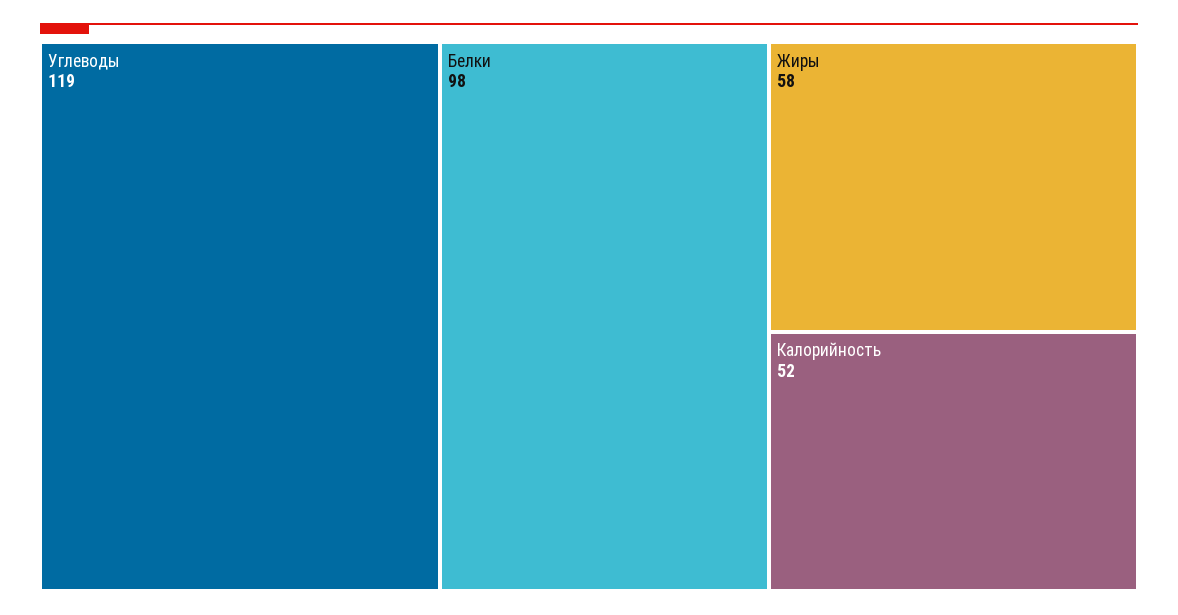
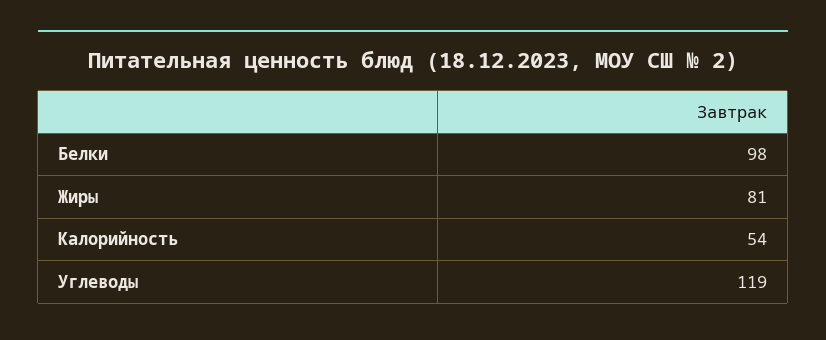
Жиры: 58 -> 81
Калорийность: 52 -> 54

